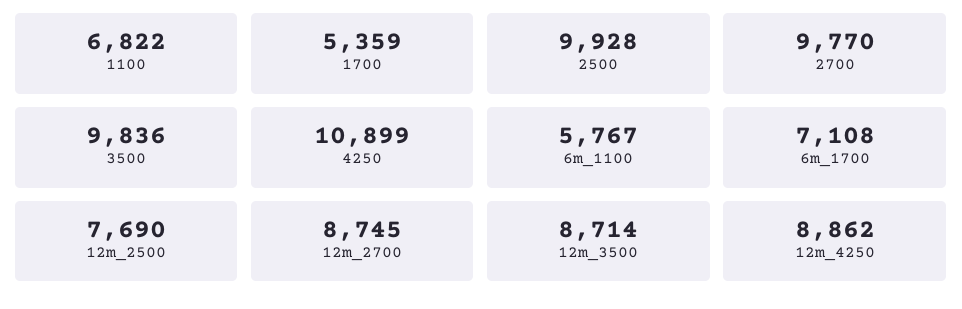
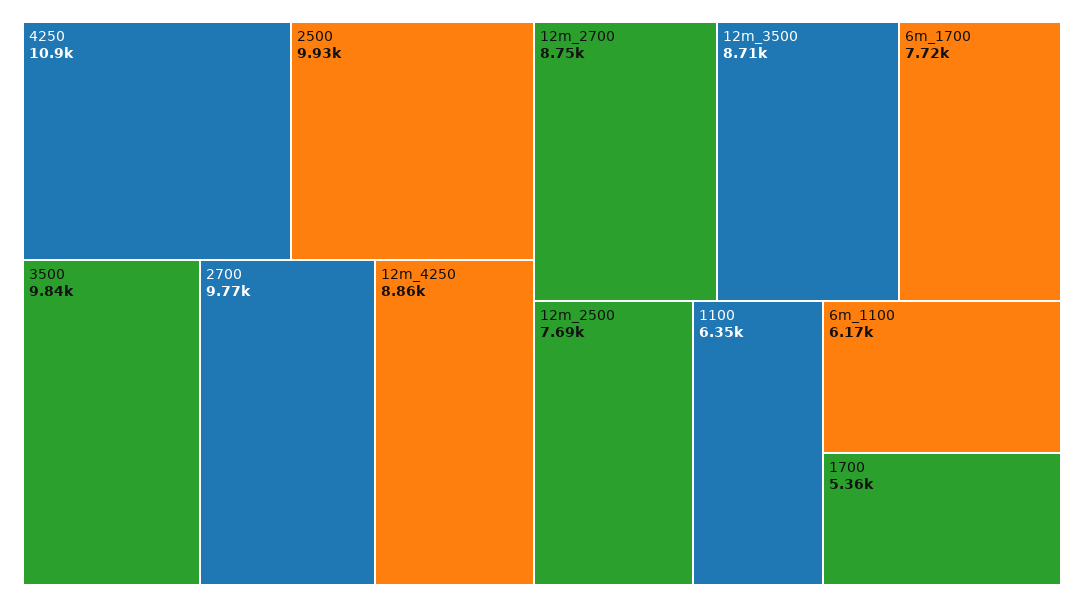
1100: 6822 -> 6350
6m_1100: 5767 -> 6170
6m_1700: 7108 -> 7720

